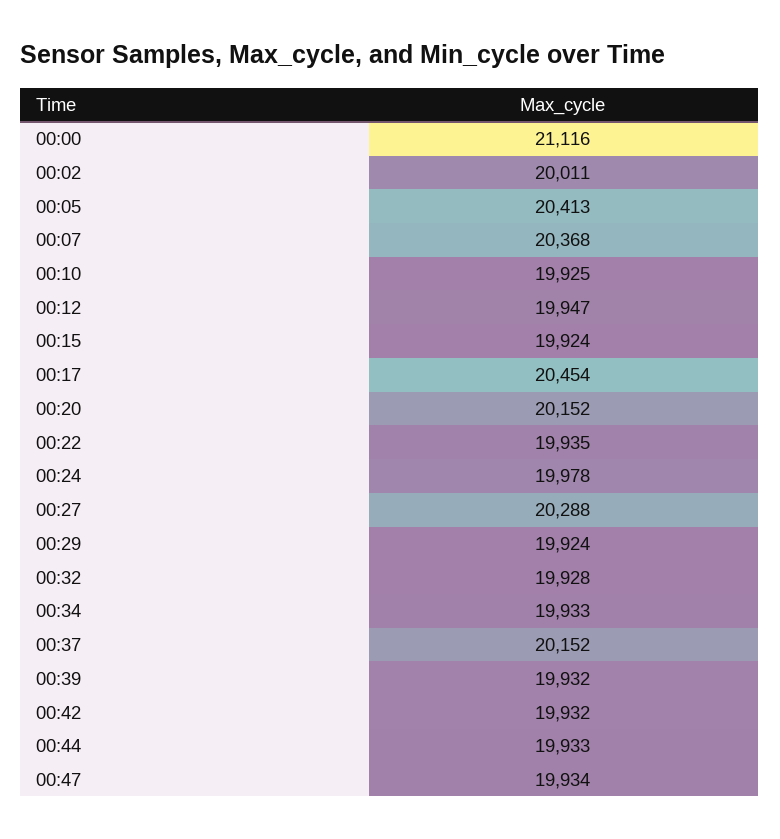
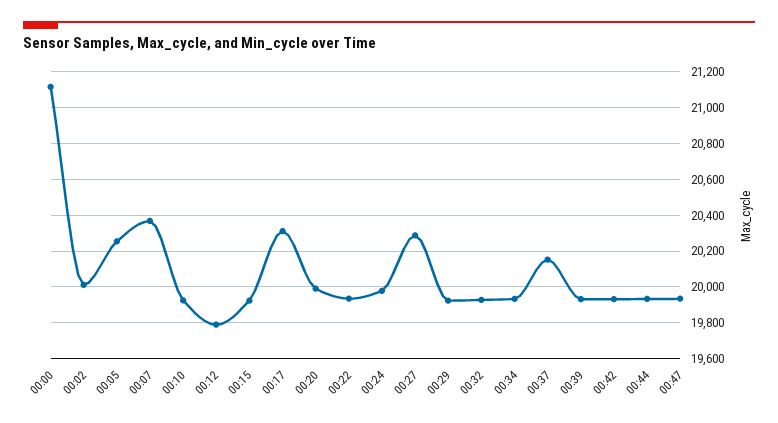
00:05: 20413 -> 20250
00:12: 19947 -> 19800
00:17: 20454 -> 20300
00:20: 20152 -> 20000

